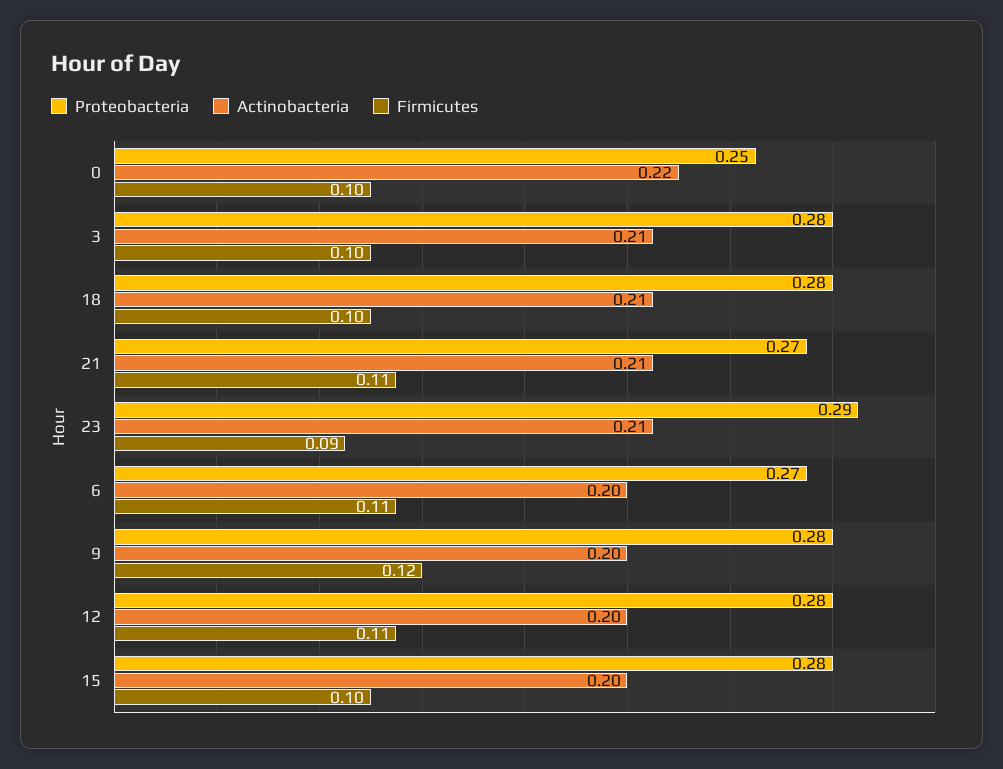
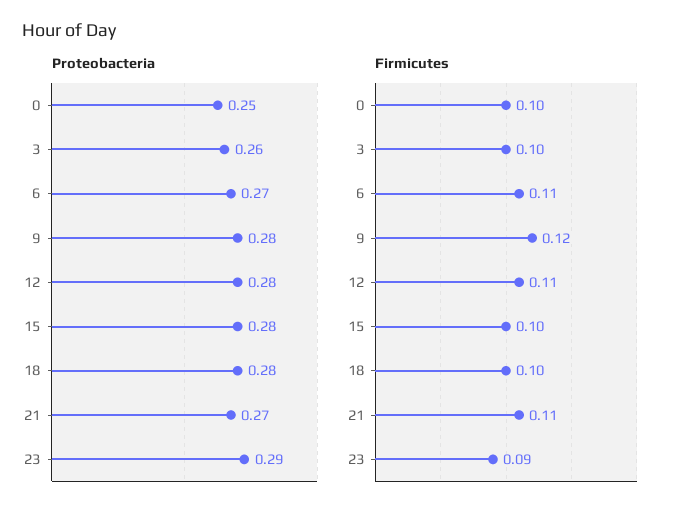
Actinobacteria, 0: 0.22 -> none
Proteobacteria, 3: 0.28 -> 0.26
Actinobacteria, 3: 0.21 -> none
Actinobacteria, 18: 0.21 -> none
Actinobacteria, 21: 0.21 -> none
Actinobacteria, 23: 0.21 -> none
Actinobacteria, 6: 0.2 -> none
Actinobacteria, 9: 0.2 -> none
Actinobacteria, 12: 0.2 -> none
Actinobacteria, 15: 0.2 -> none

